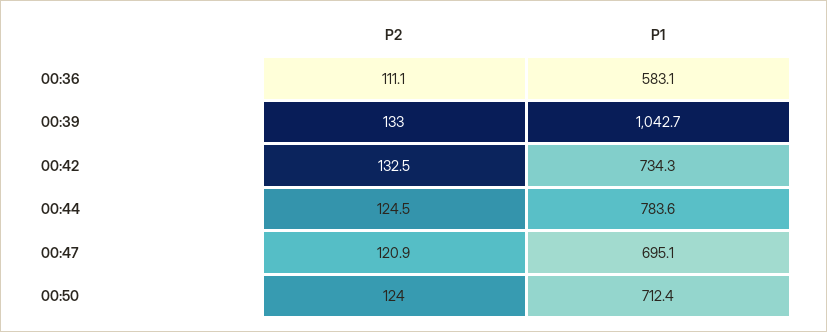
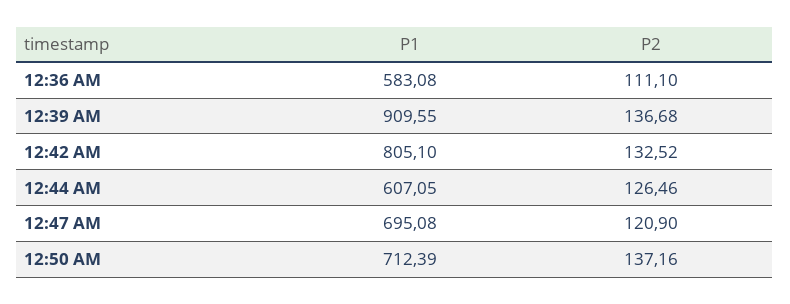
P2, 00:39: 133 -> 136.68
P1, 00:39: 1042.7 -> 909.55
P1, 00:42: 734.3 -> 805.1
P2, 00:44: 124.5 -> 126.46
P1, 00:44: 783.6 -> 607.05
P2, 00:50: 124 -> 137.16

